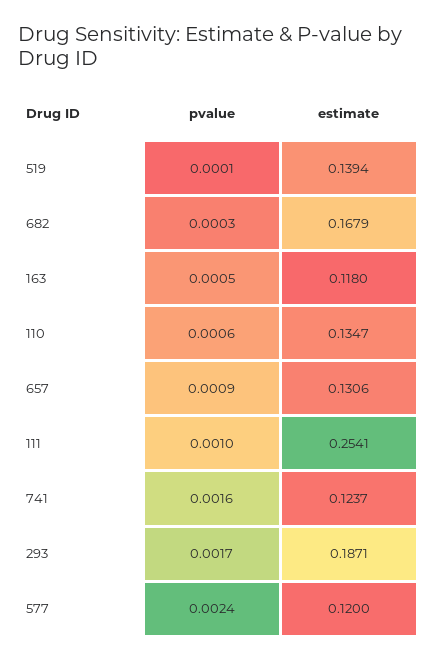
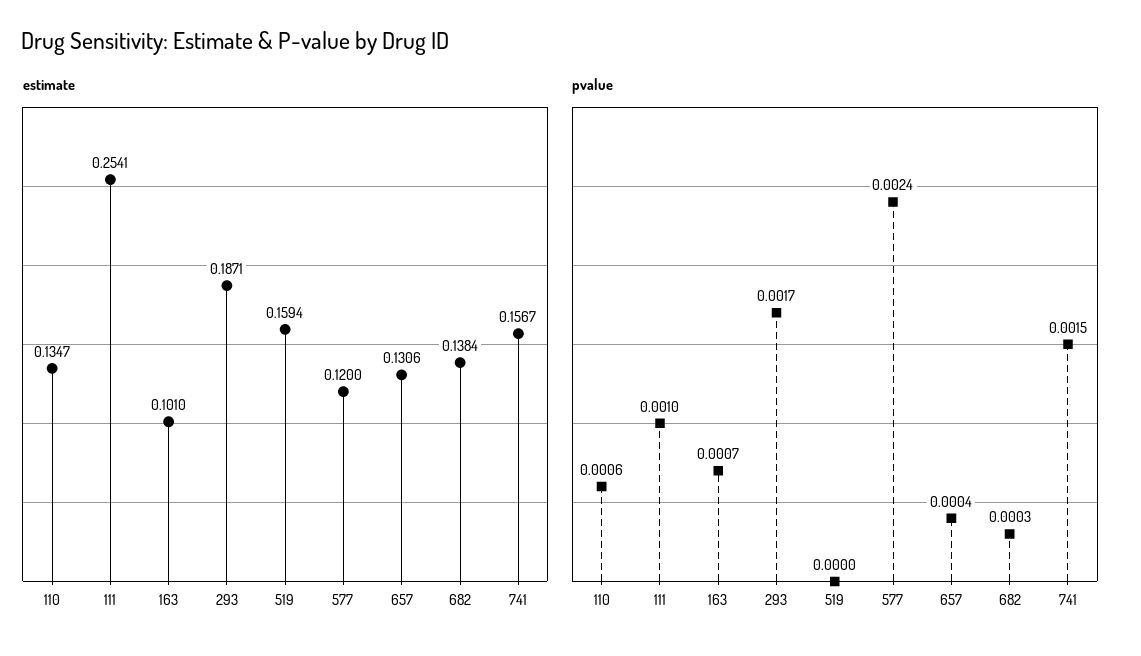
pvalue, 519: 0.0001 -> 0
estimate, 519: 0.1394 -> 0.1594
estimate, 682: 0.1679 -> 0.1384
pvalue, 163: 0.0005 -> 0.0007
estimate, 163: 0.118 -> 0.101
pvalue, 657: 0.0009 -> 0.0004
pvalue, 741: 0.0016 -> 0.0015
estimate, 741: 0.1237 -> 0.1567

